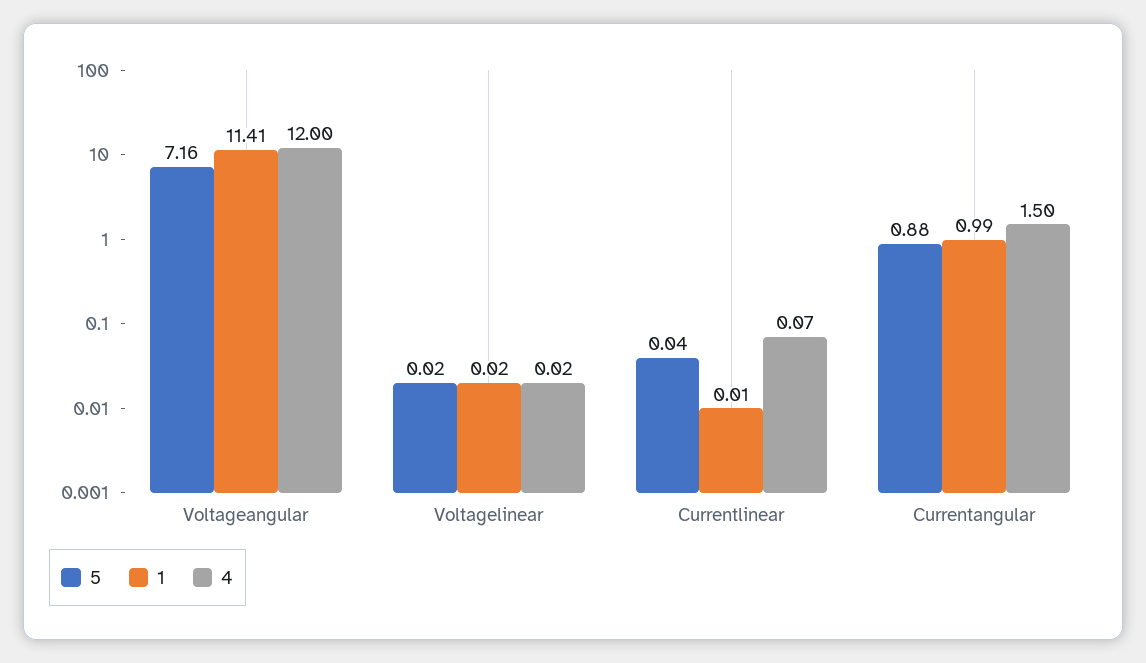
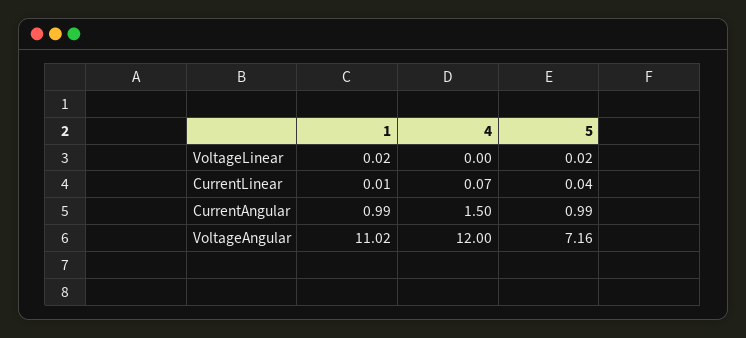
1, Voltageangular: 11.41 -> 11.02
4, Voltagelinear: 0.02 -> 0
5, Currentangular: 0.88 -> 0.99

